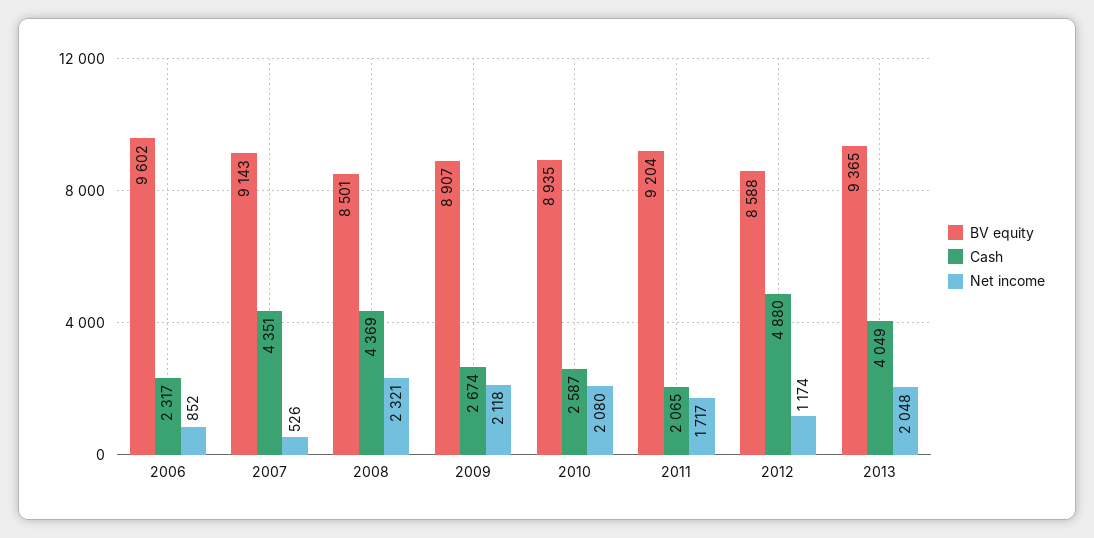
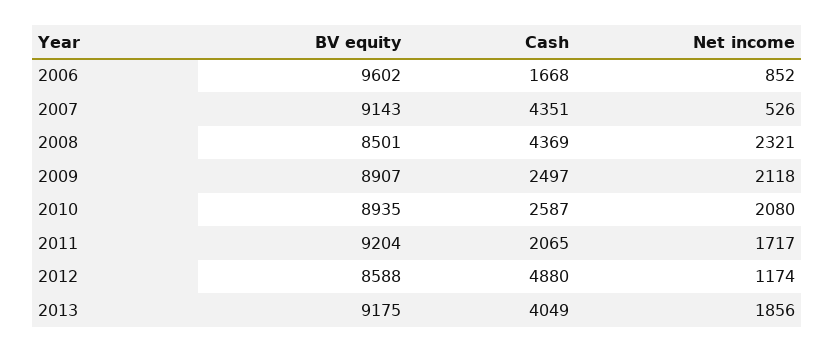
Cash, 2006: 2317 -> 1668
Cash, 2009: 2674 -> 2497
BV equity, 2013: 9365 -> 9175
Net income, 2013: 2048 -> 1856

